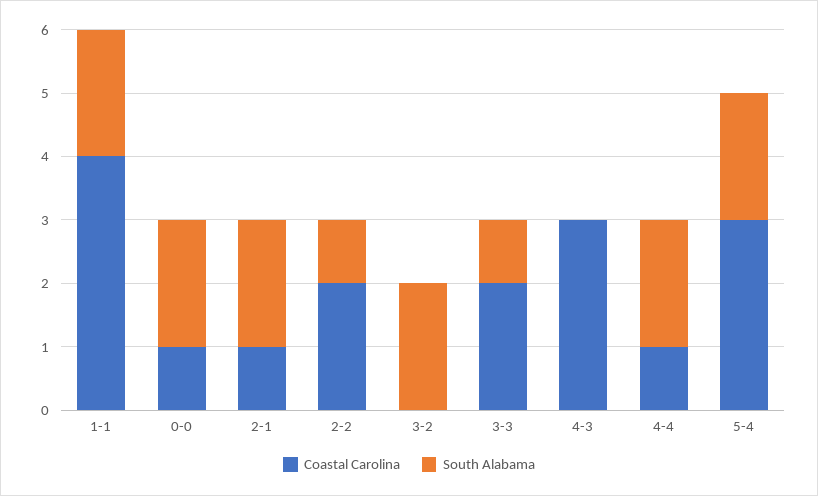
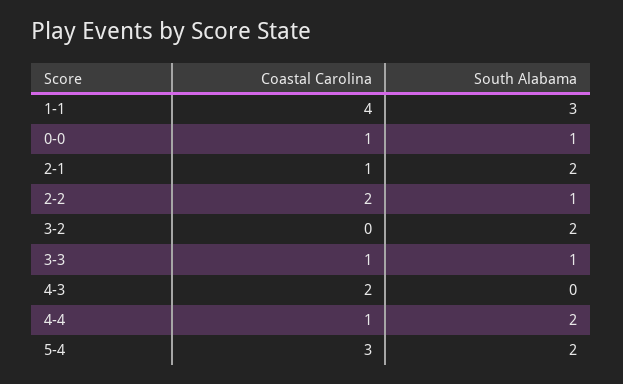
South Alabama, 1-1: 2 -> 3
South Alabama, 0-0: 2 -> 1
Coastal Carolina, 3-3: 2 -> 1
Coastal Carolina, 4-3: 3 -> 2

